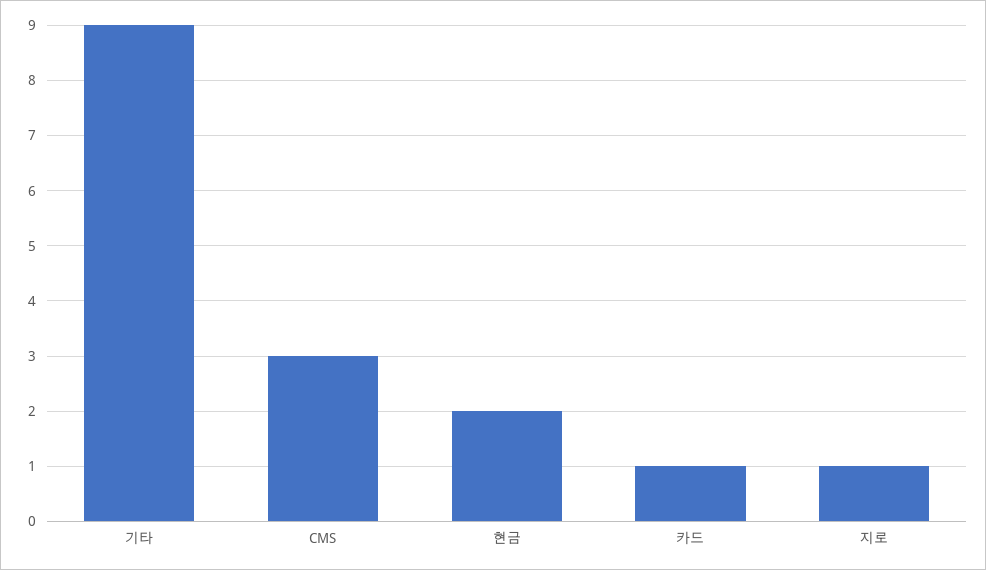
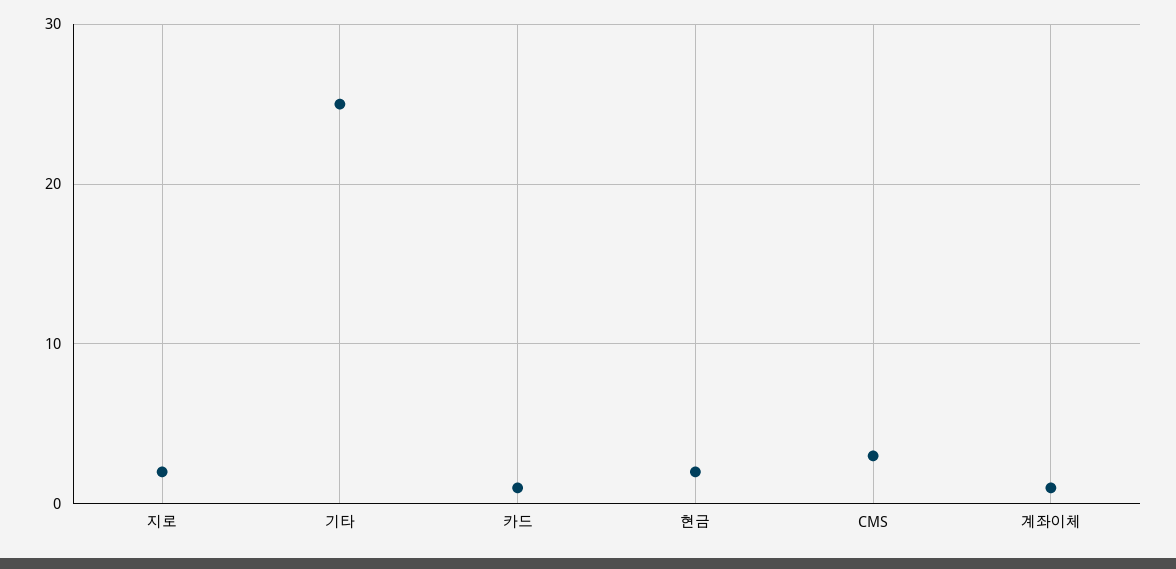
기타: 9 -> 25
지로: 1 -> 2
계좌이체: none -> 1

